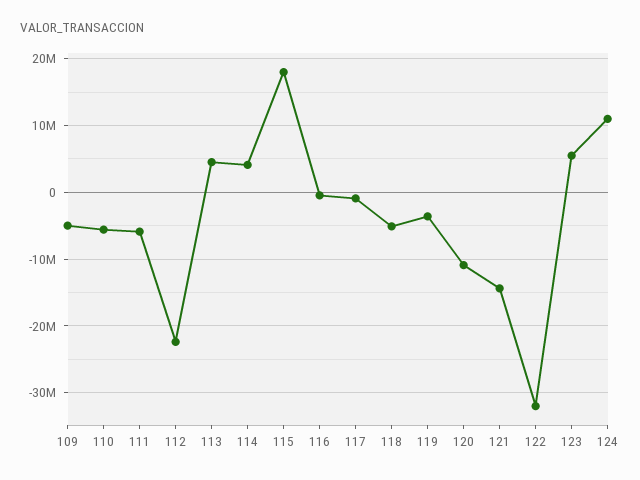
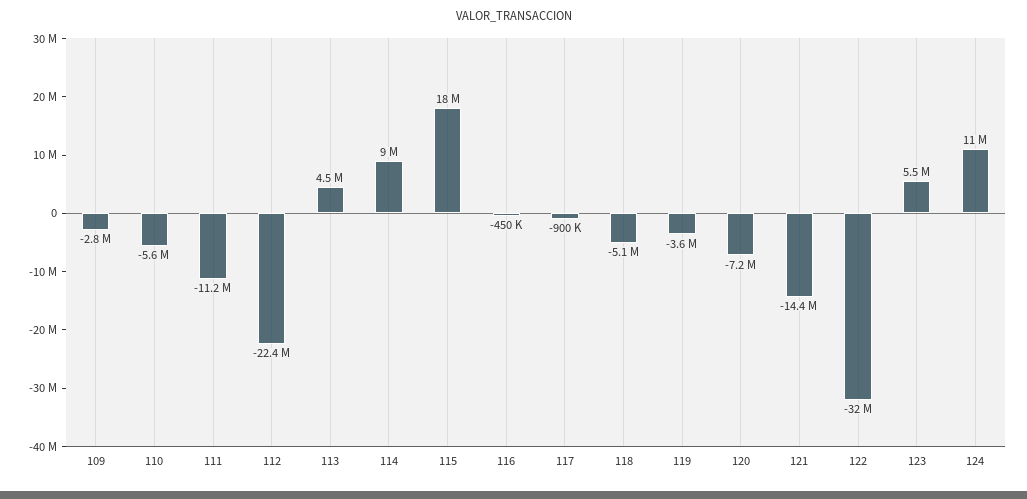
109: -5000000 -> -2800000
111: -6000000 -> -11200000
114: 4000000 -> 9000000
120: -11000000 -> -7200000

